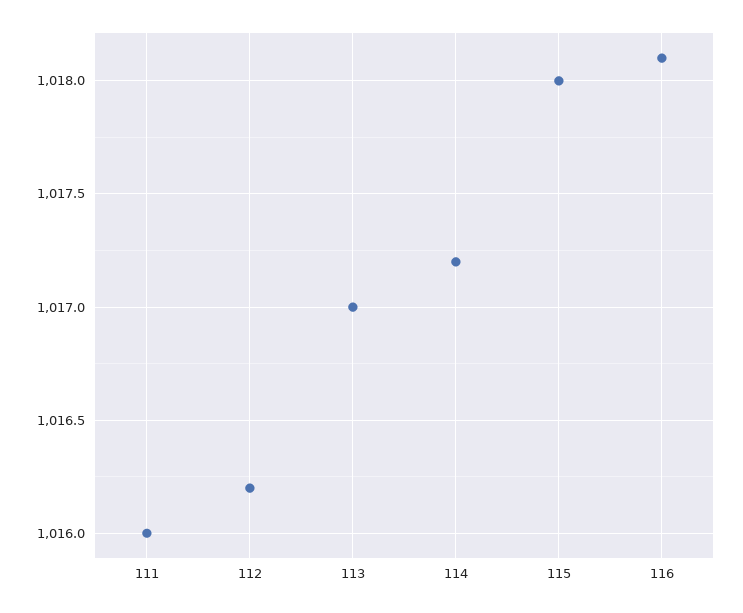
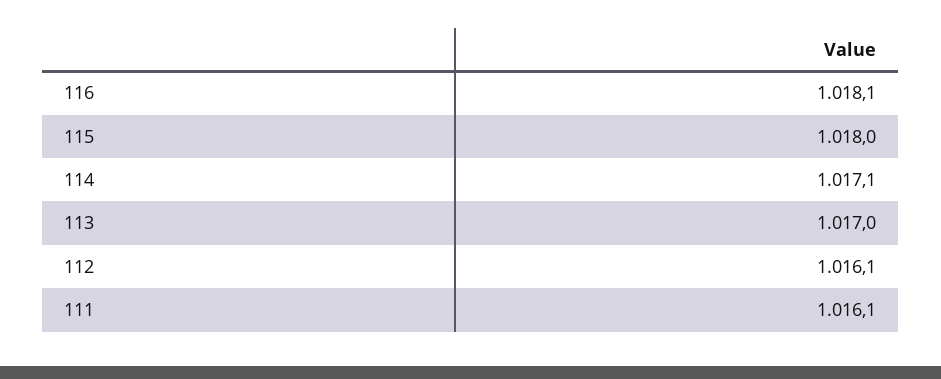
111: 1016 -> 1016.1
112: 1016.2 -> 1016.1
114: 1017.2 -> 1017.1

